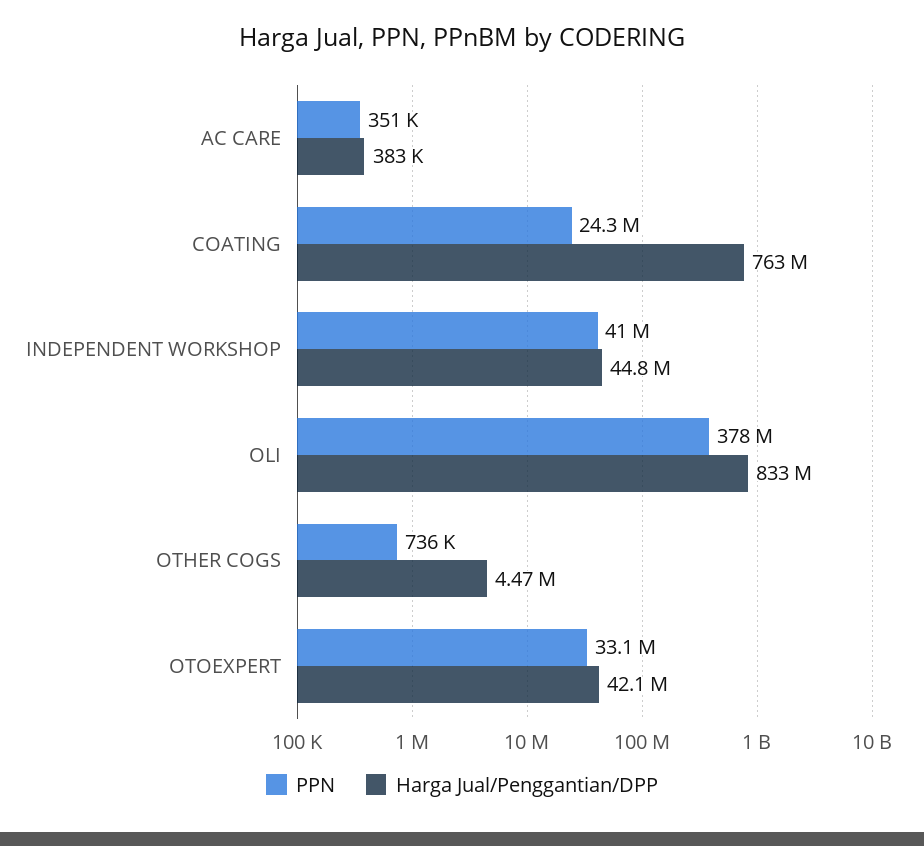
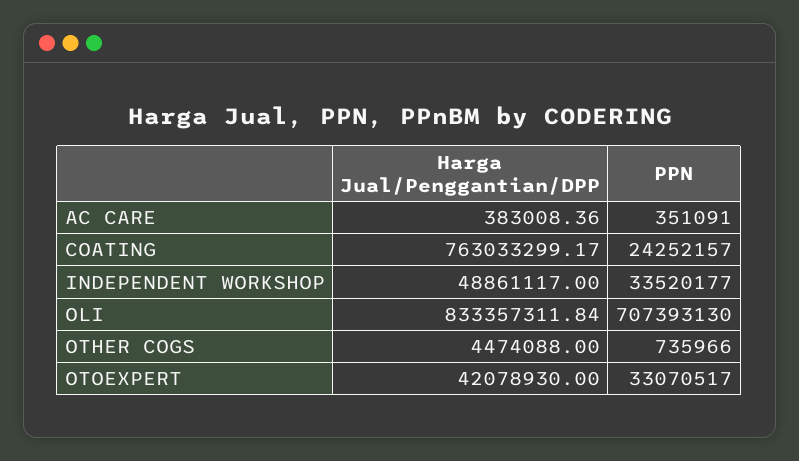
PPN, INDEPENDENT WORKSHOP: 41000000 -> 33520177
Harga Jual/Penggantian/DPP, INDEPENDENT WORKSHOP: 44800000 -> 48861117
PPN, OLI: 378000000 -> 707393130

